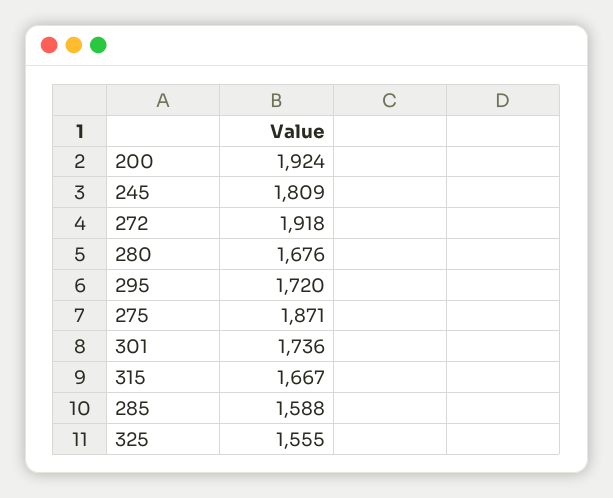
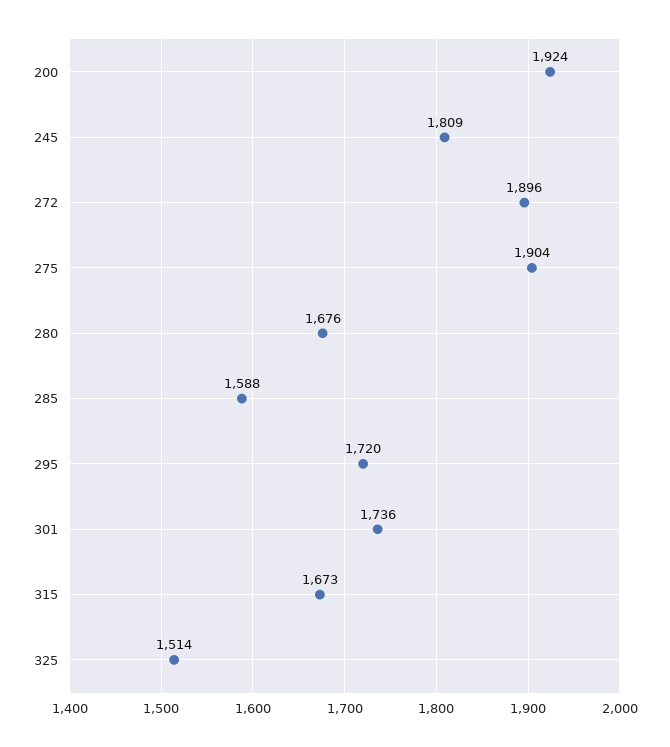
272: 1918 -> 1896
275: 1871 -> 1904
315: 1667 -> 1673
325: 1555 -> 1514

